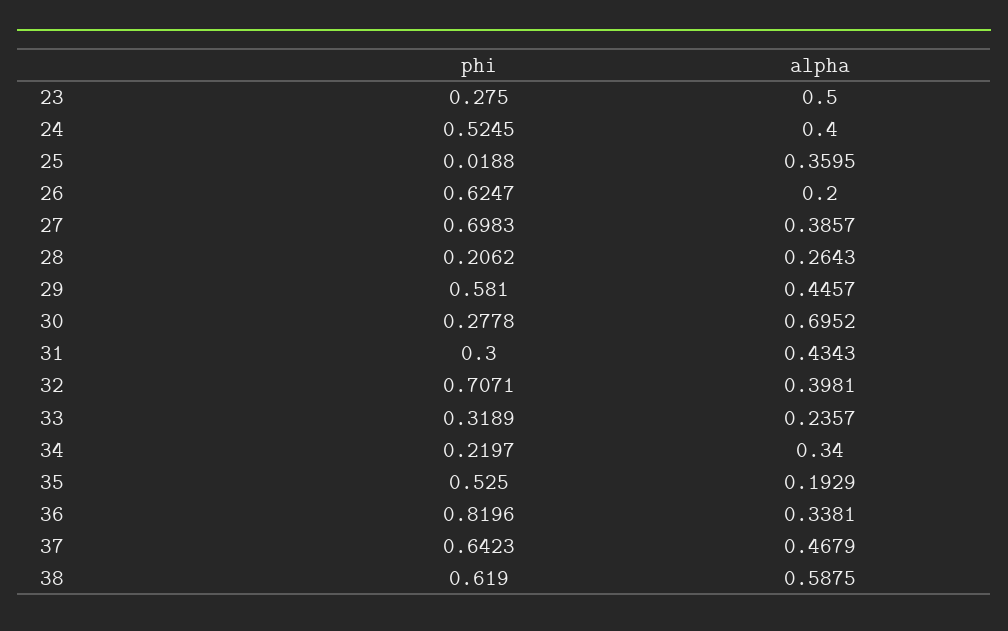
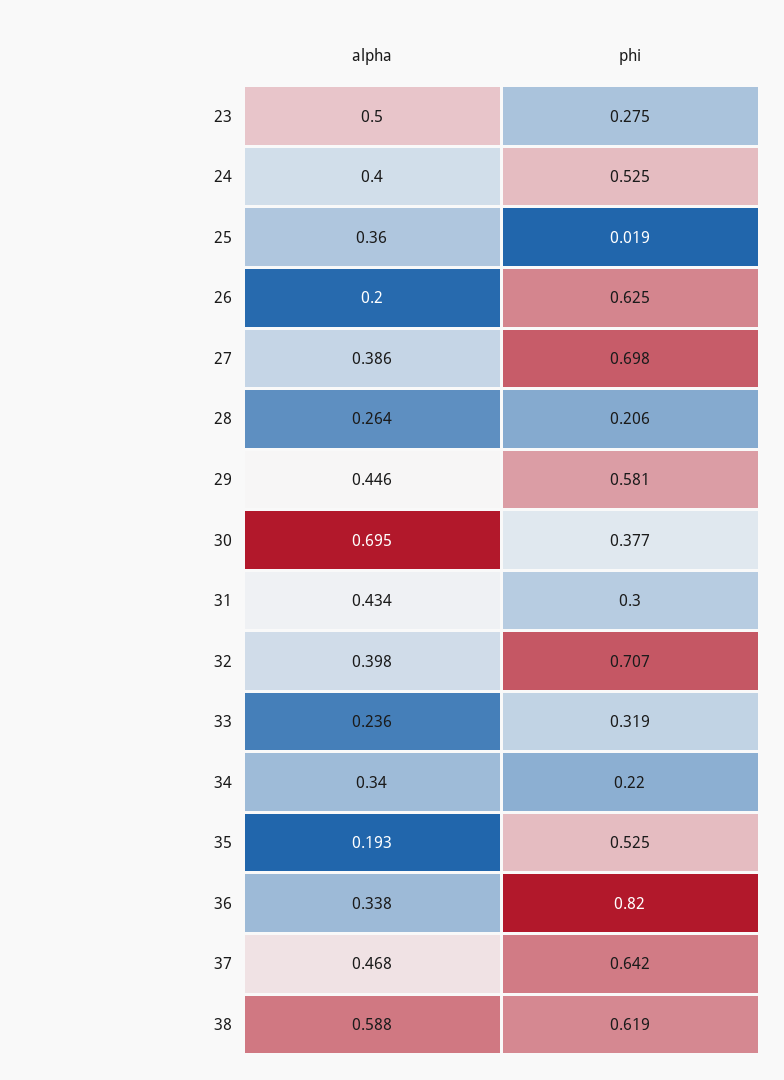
phi, 30: 0.2778 -> 0.377

